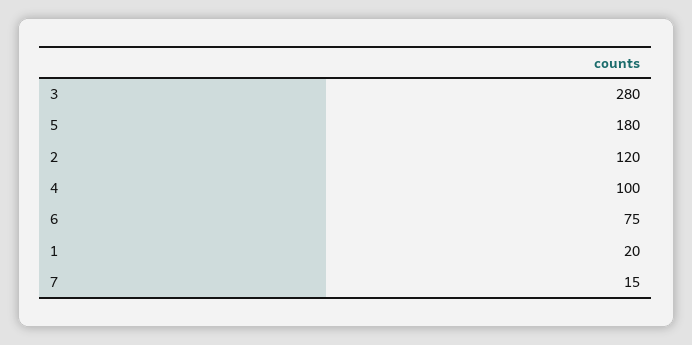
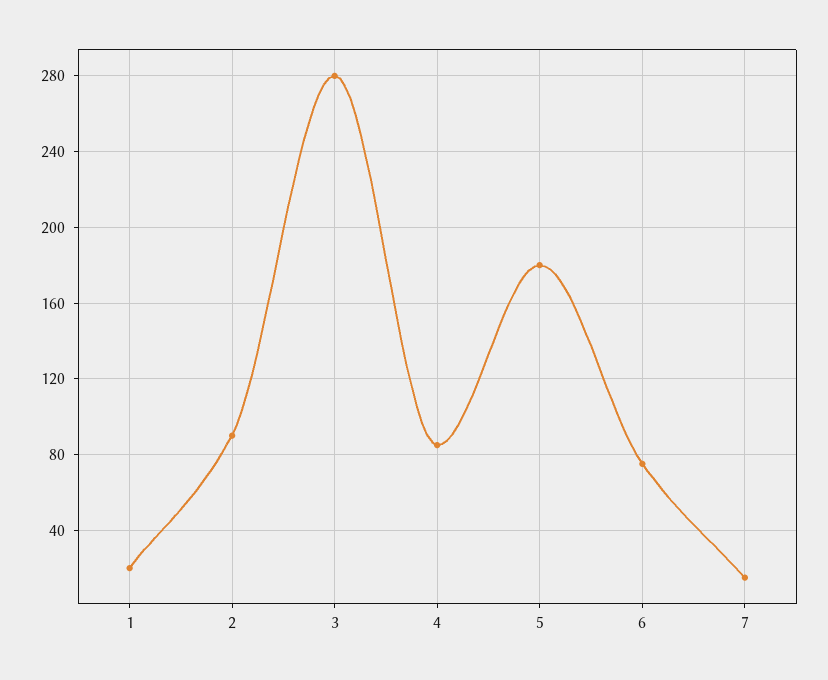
2: 120 -> 90
4: 100 -> 85

